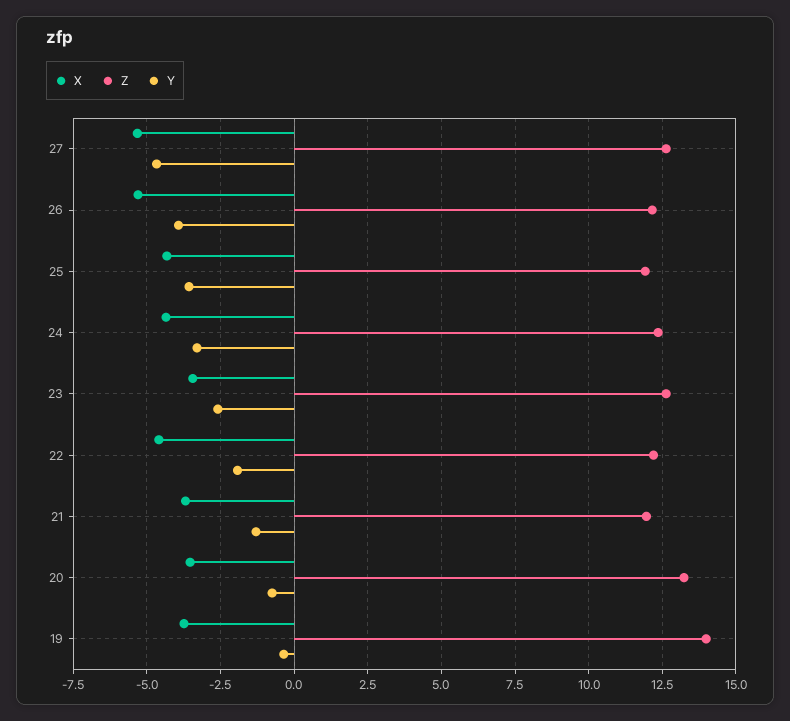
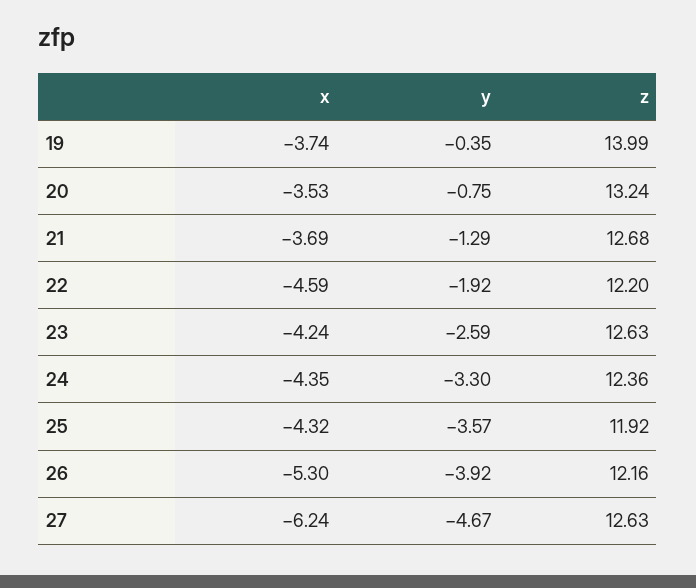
X, 27: -5.25 -> -6.24
X, 23: -3.5 -> -4.24
Z, 21: 12 -> 12.68

